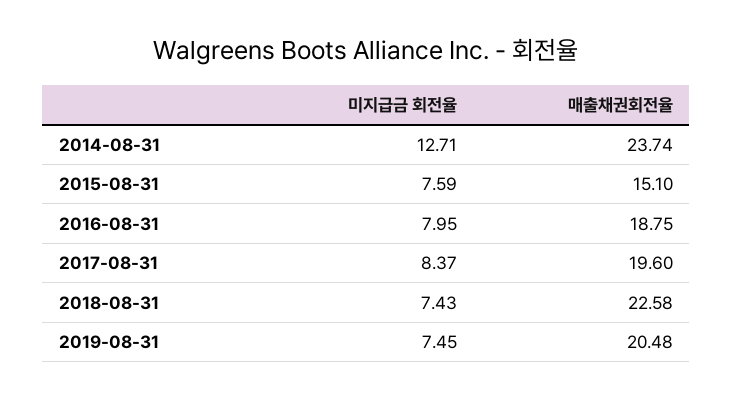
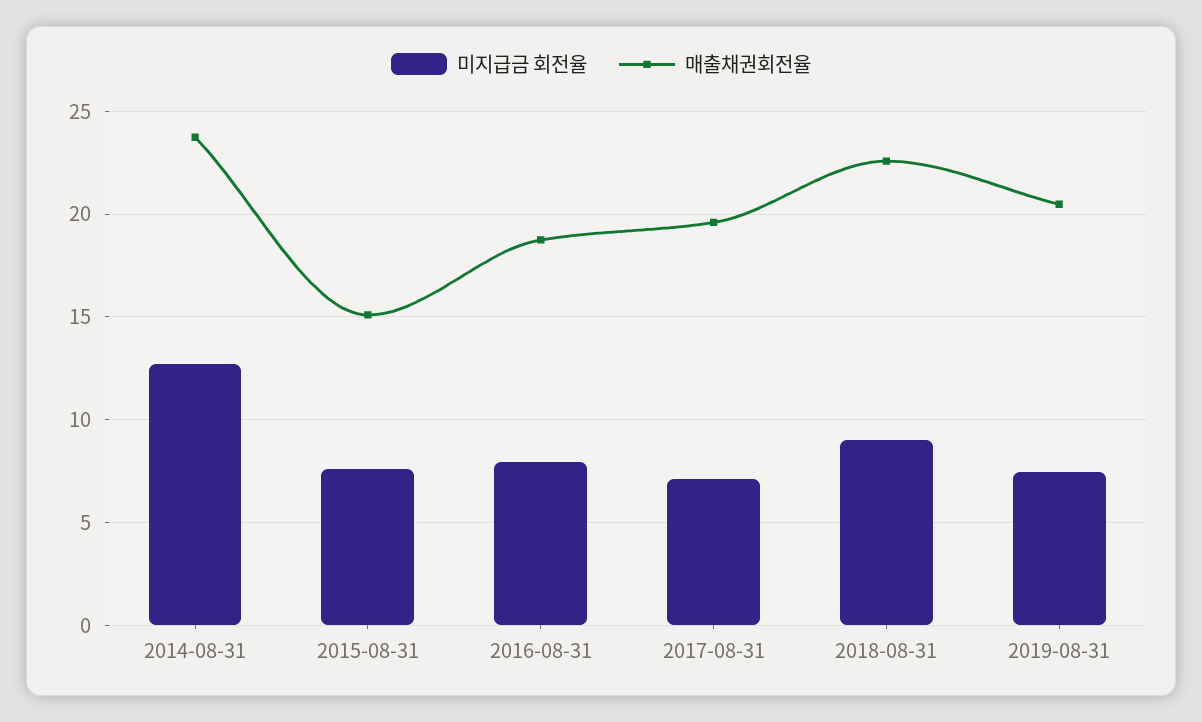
미지급금 회전율, 2017-08-31: 8.37 -> 7
미지급금 회전율, 2018-08-31: 7.43 -> 9

